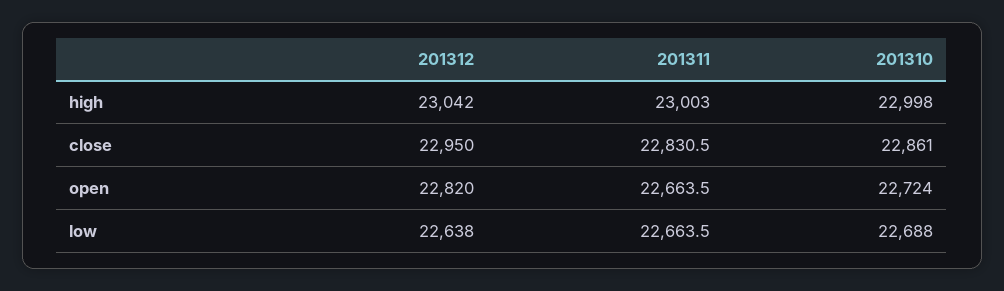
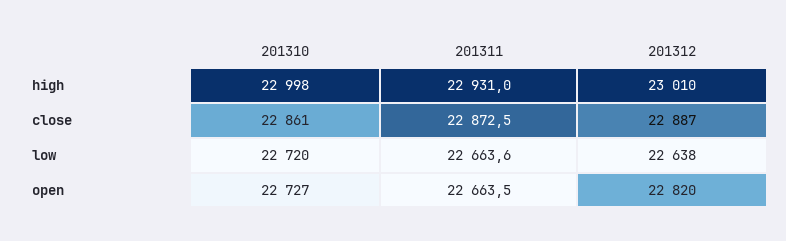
201312, high: 23042 -> 23010
201311, high: 23003 -> 22931
201312, close: 22950 -> 22887
201311, close: 22830.5 -> 22872.5
201310, open: 22724 -> 22727
201311, low: 22663.5 -> 22663.6
201310, low: 22688 -> 22720

